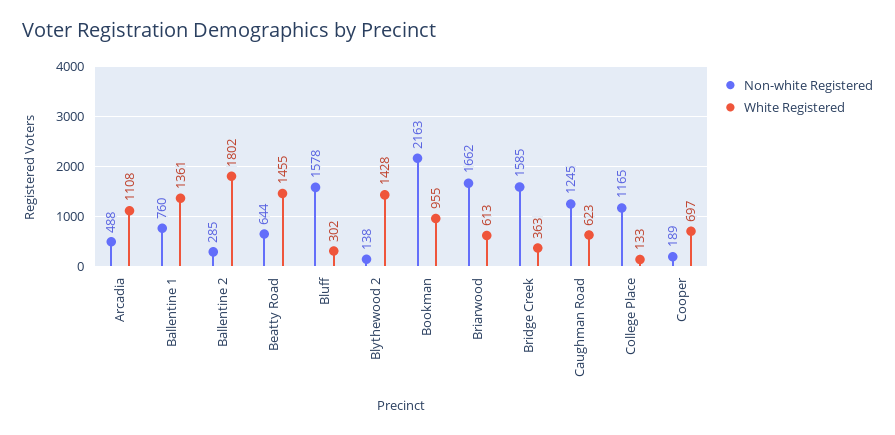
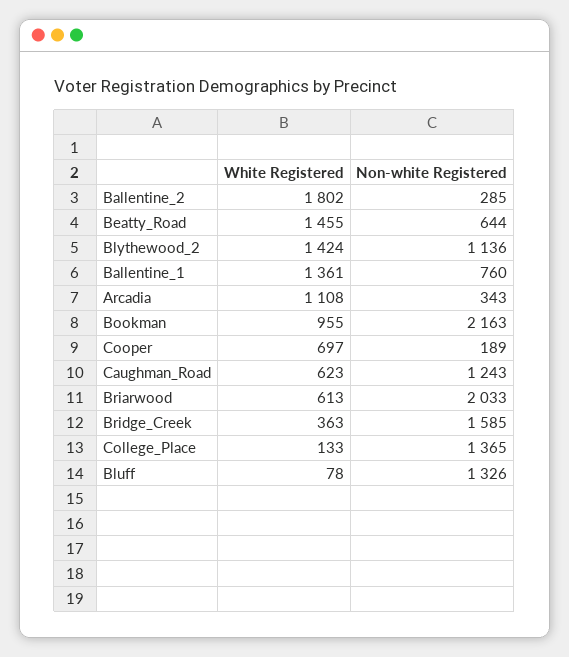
Non-white Registered, Arcadia: 488 -> 343
Non-white Registered, Bluff: 1578 -> 1326
White Registered, Bluff: 302 -> 78
Non-white Registered, Blythewood 2: 138 -> 1136
White Registered, Blythewood 2: 1428 -> 1424
Non-white Registered, Briarwood: 1662 -> 2033
Non-white Registered, Caughman Road: 1245 -> 1243
Non-white Registered, College Place: 1165 -> 1365

